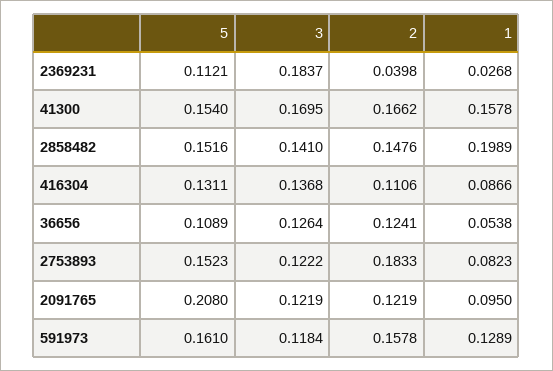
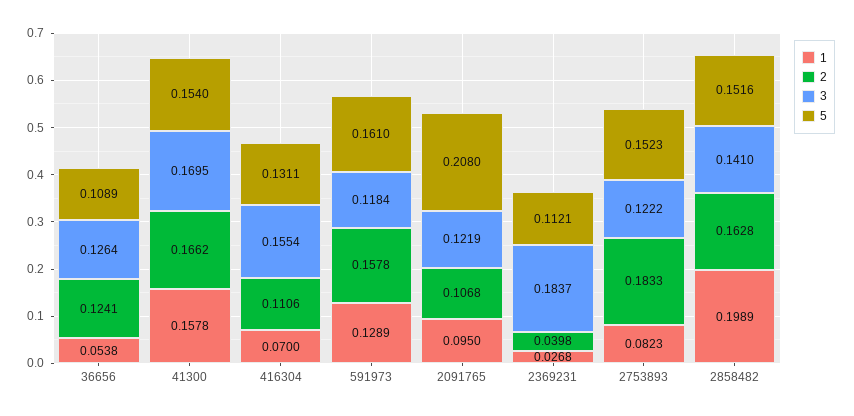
2, 2858482: 0.1476 -> 0.1628
3, 416304: 0.1368 -> 0.1554
1, 416304: 0.0866 -> 0.07
2, 2091765: 0.1219 -> 0.1068

